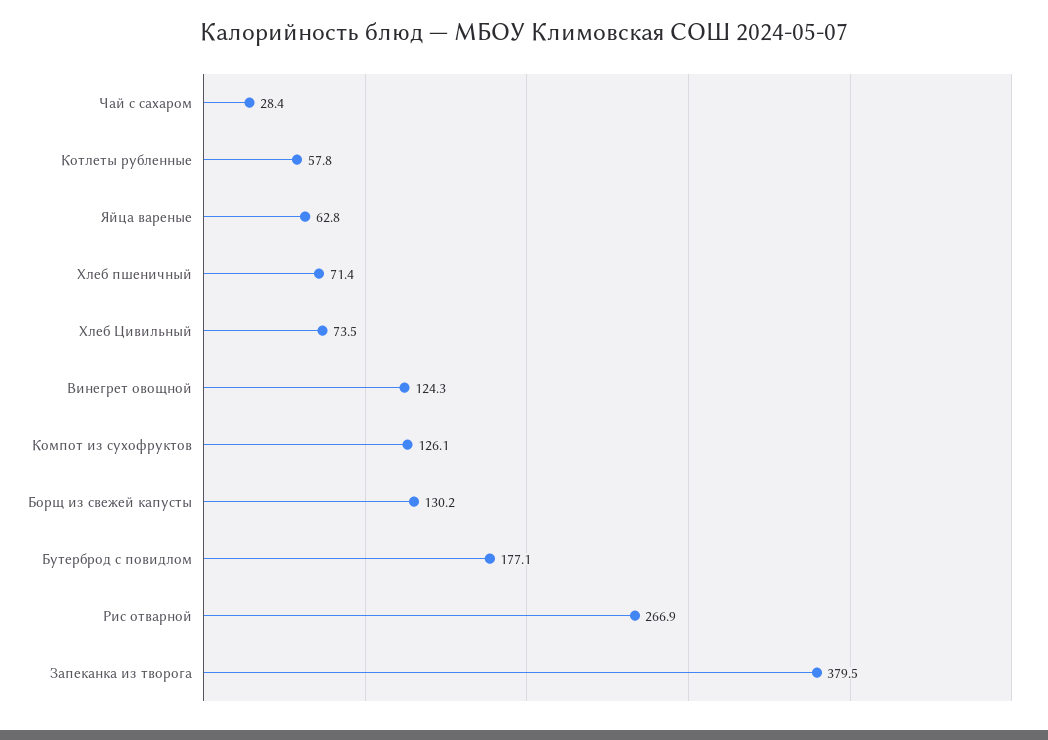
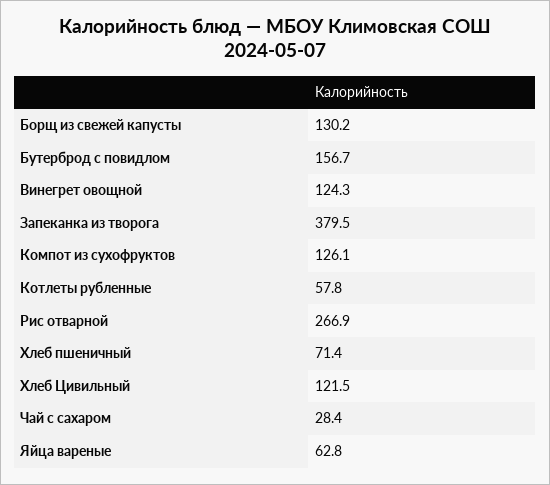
Хлеб Цивильный: 73.5 -> 121.5
Бутерброд с повидлом: 177.1 -> 156.7

